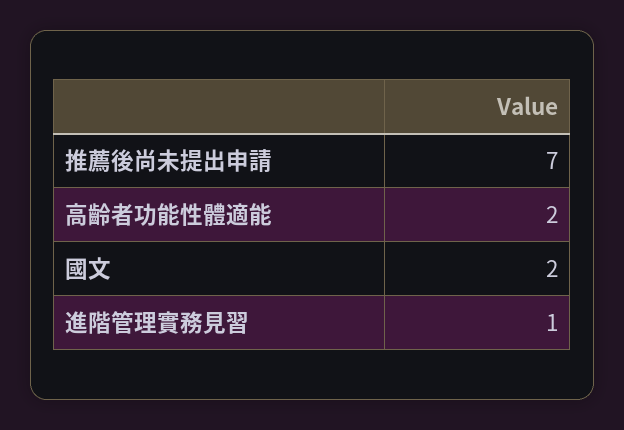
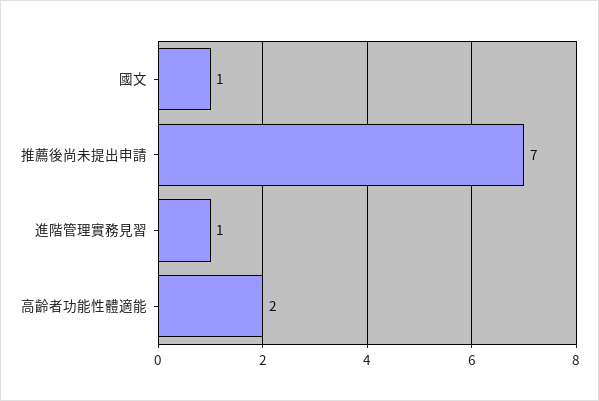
國文: 2 -> 1

